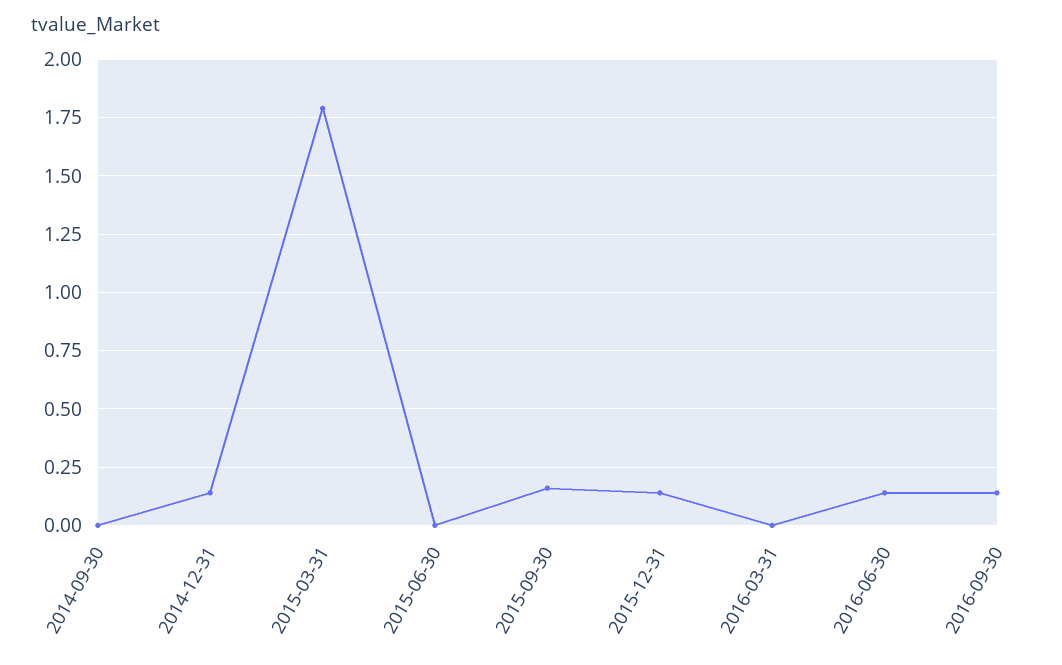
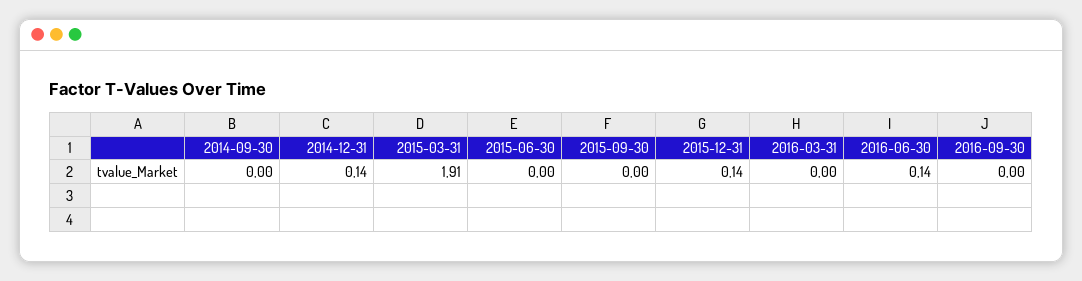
2015-03-31: 1.8 -> 1.91
2015-09-30: 0.15 -> 0
2016-09-30: 0.15 -> 0

